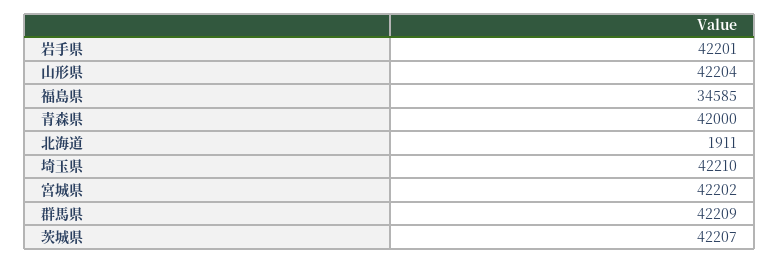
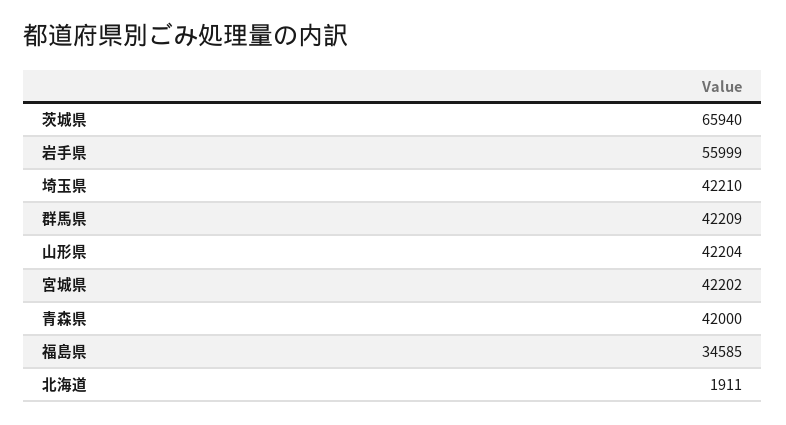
岩手県: 42201 -> 55999
茨城県: 42207 -> 65940

